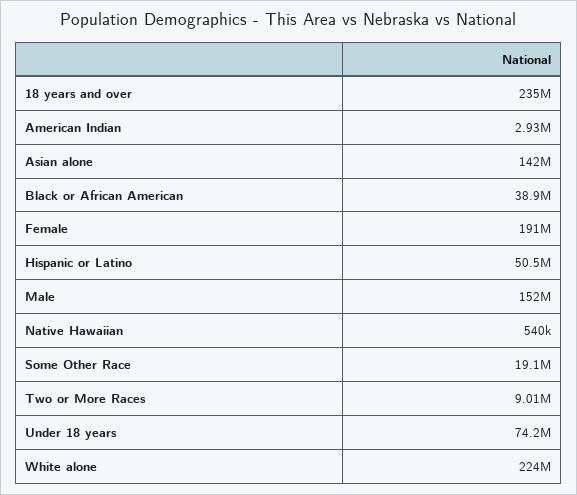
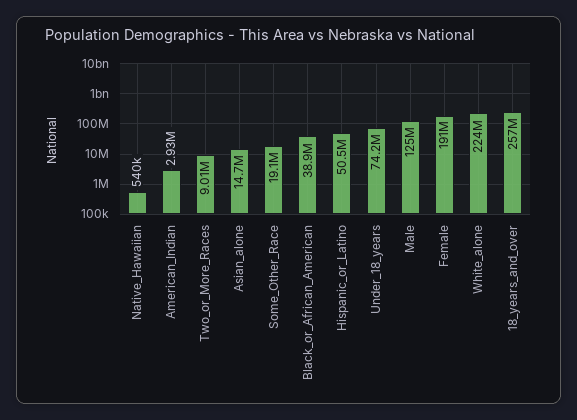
18 years and over: 235000000 -> 257000000
Asian alone: 142000000 -> 14700000
Male: 152000000 -> 125000000

